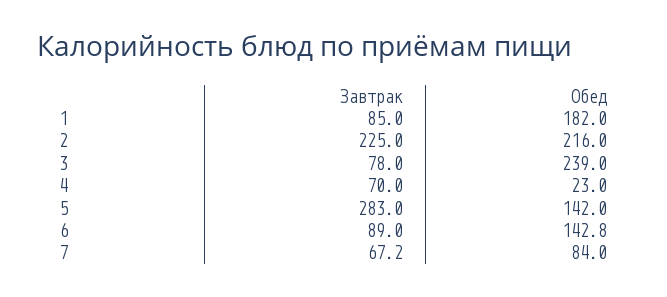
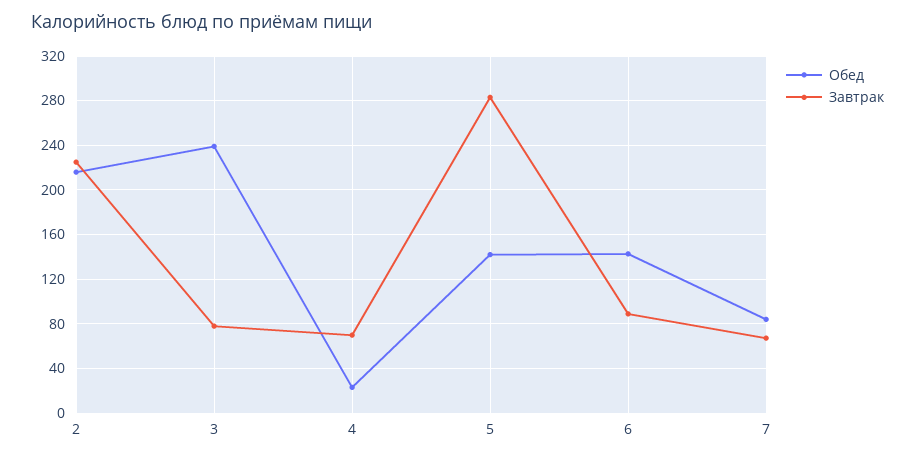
Завтрак, 1: 85 -> none
Обед, 1: 182 -> none

